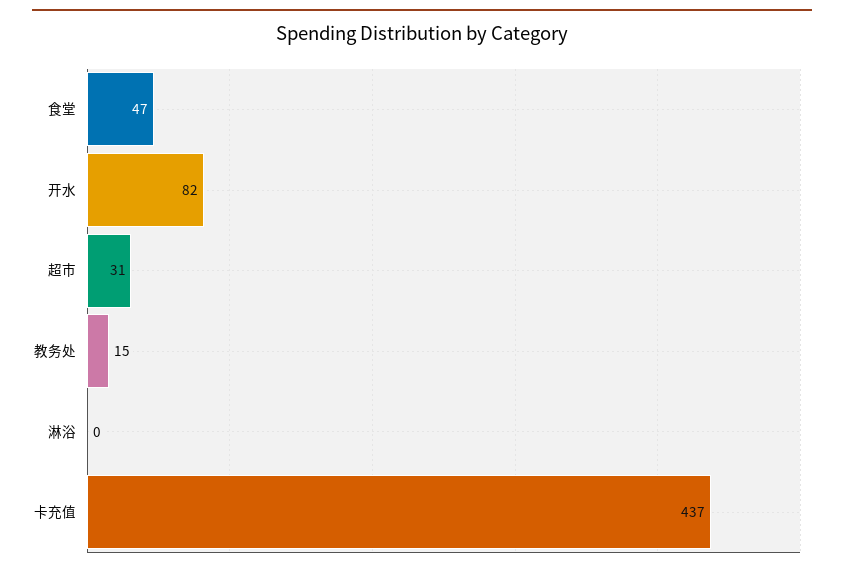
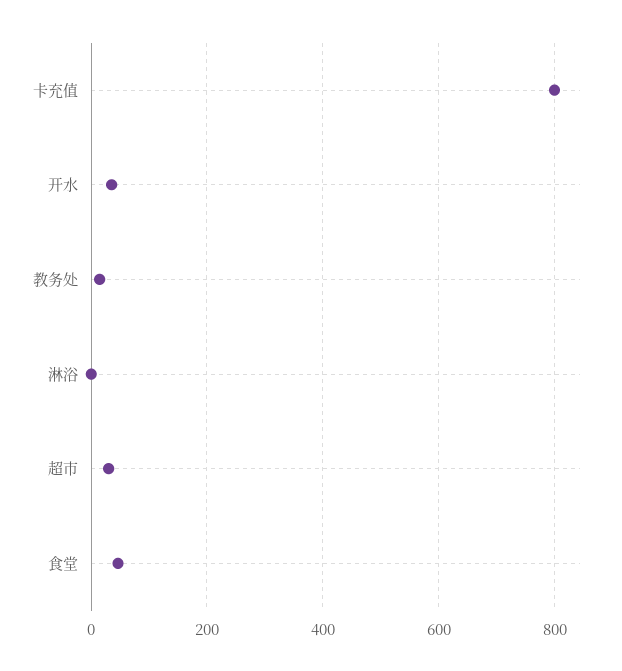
开水: 82 -> 40
卡充值: 437 -> 800

